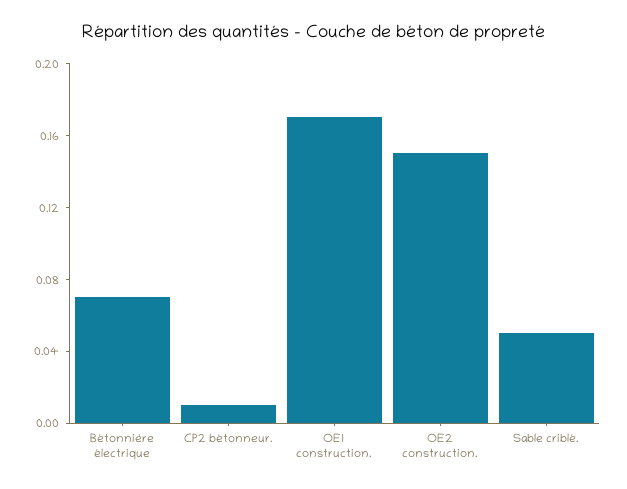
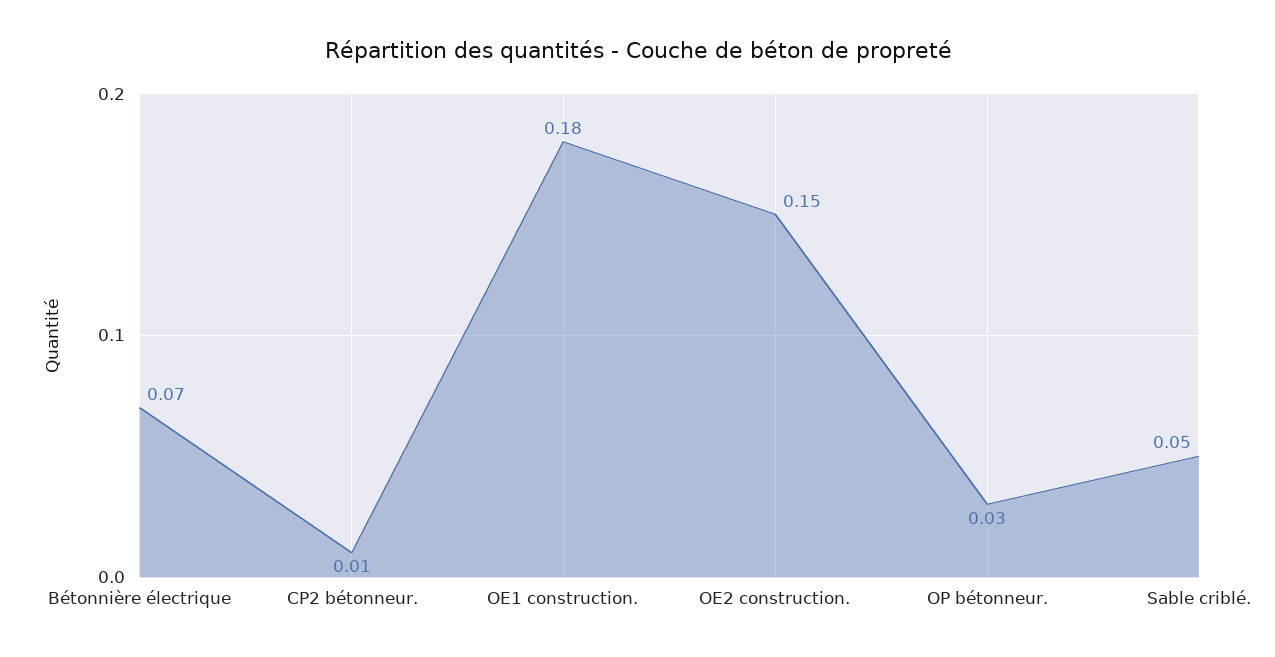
OE1 construction.: 0.17 -> 0.18
OP bétonneur.: none -> 0.03

